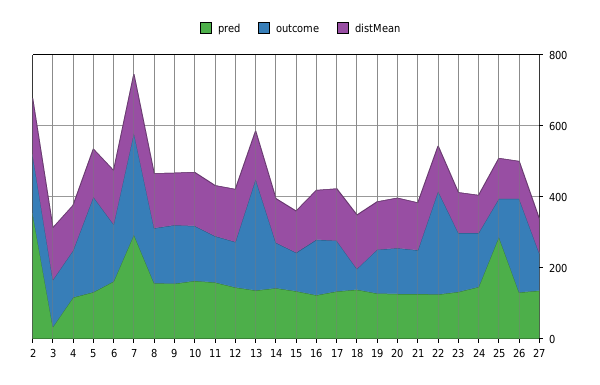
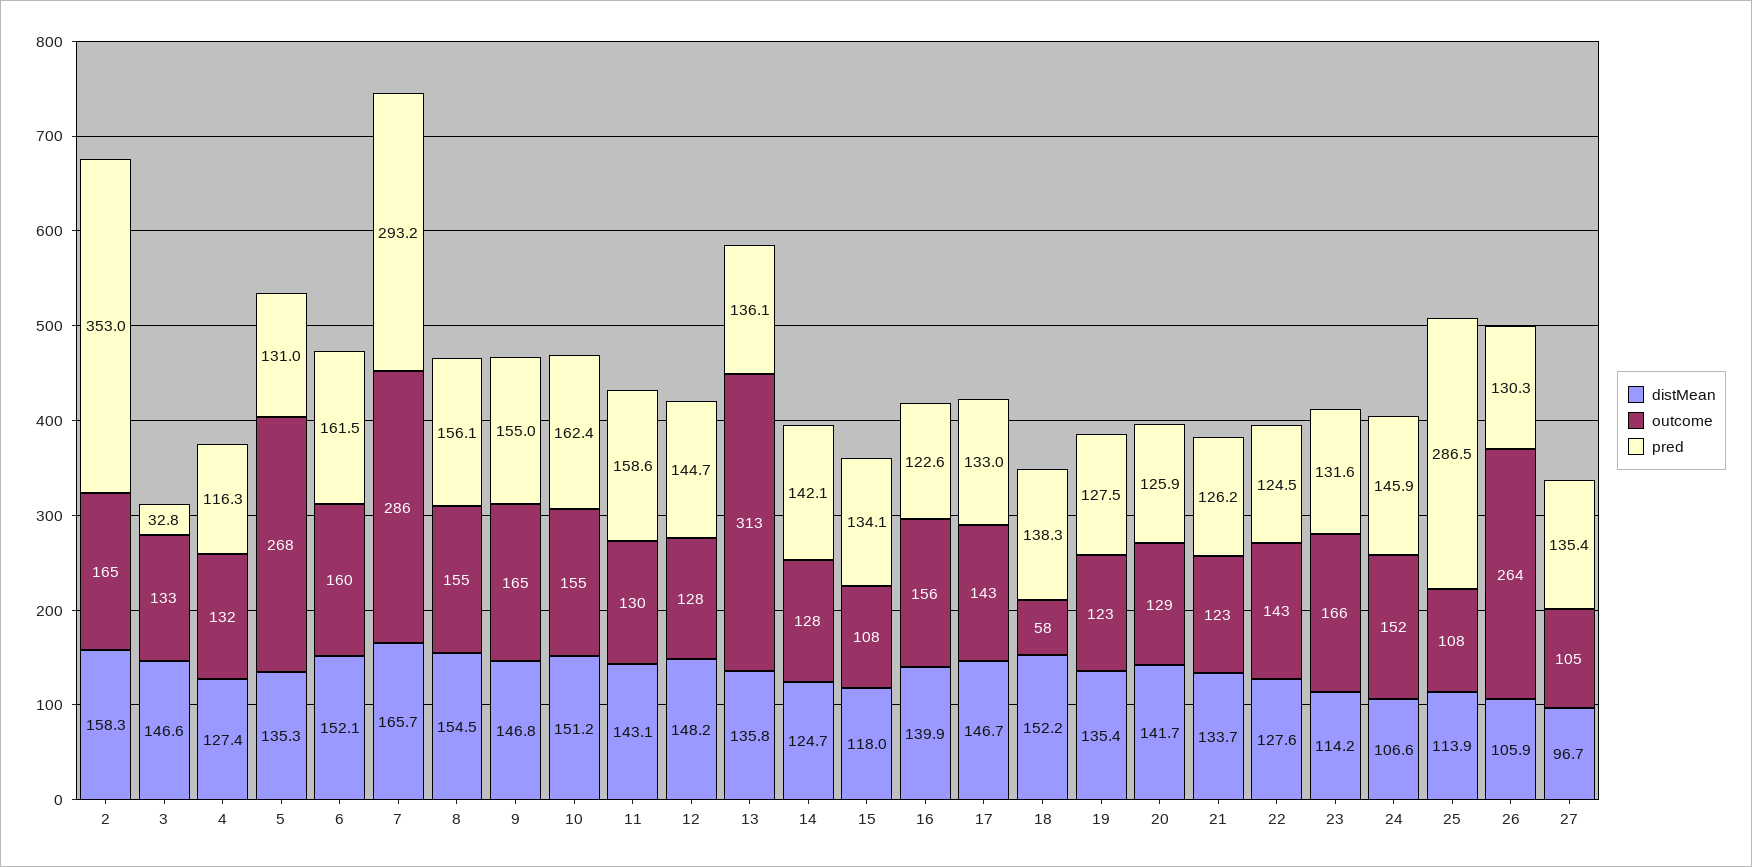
outcome, 22: 300 -> 143

